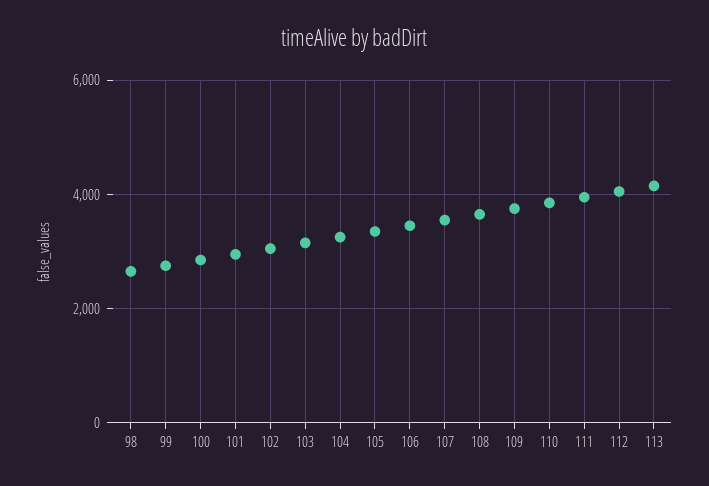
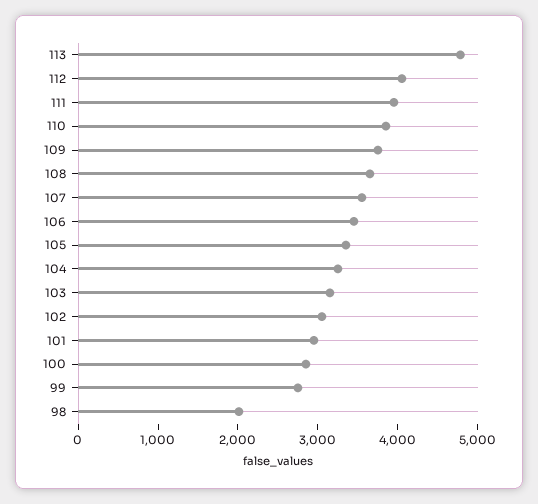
98: 2600 -> 2000
113: 4200 -> 4800

